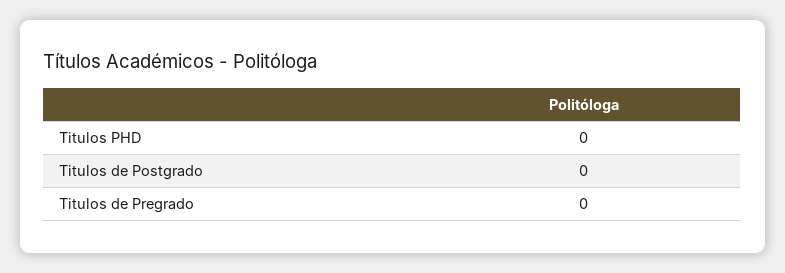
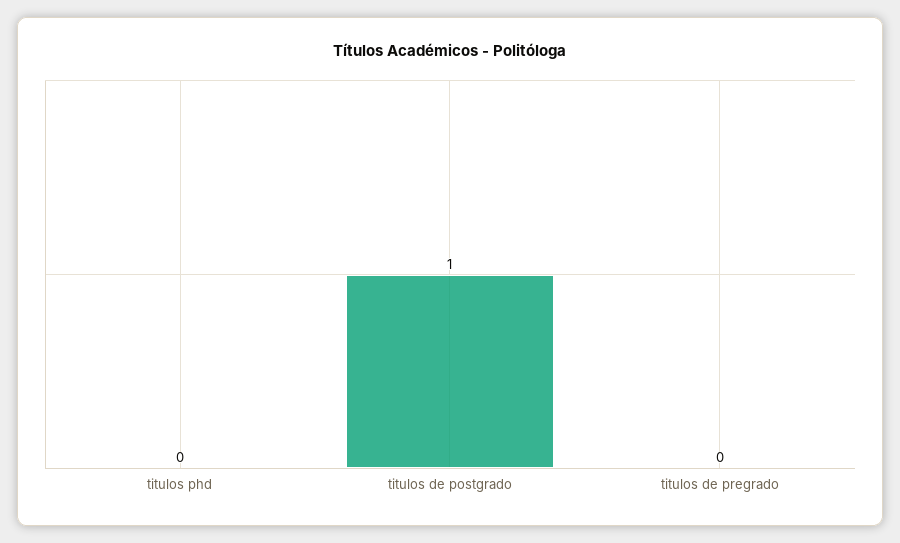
Titulos de Postgrado: 0 -> 1

